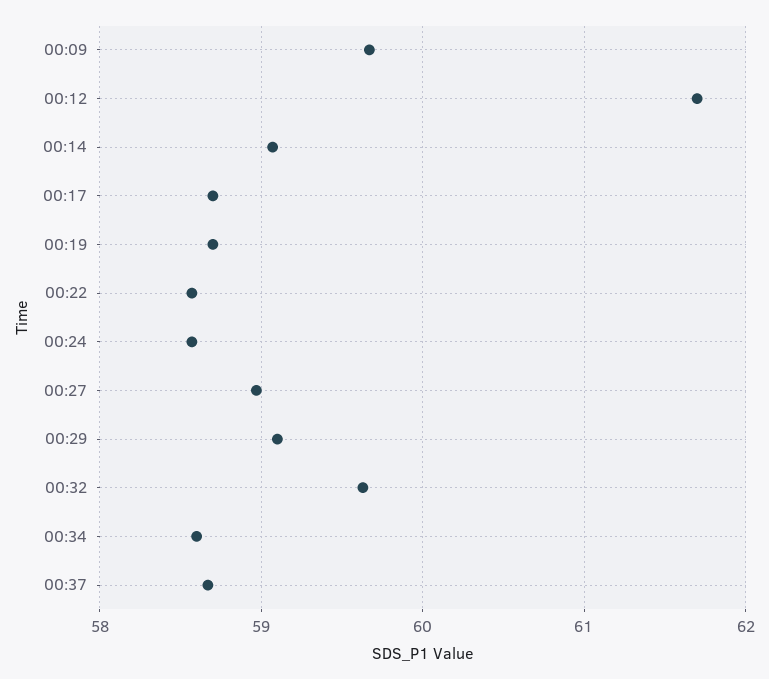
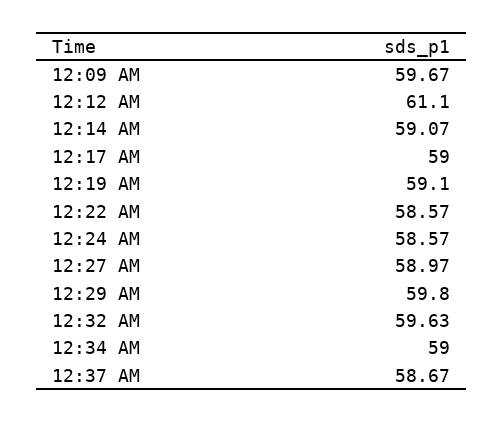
00:12: 61.7 -> 61.1
00:17: 58.7 -> 59
00:19: 58.7 -> 59.1
00:29: 59.1 -> 59.8
00:34: 58.6 -> 59

